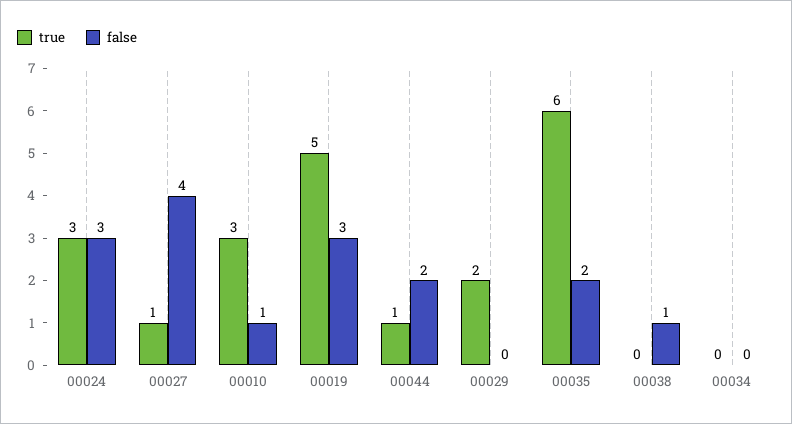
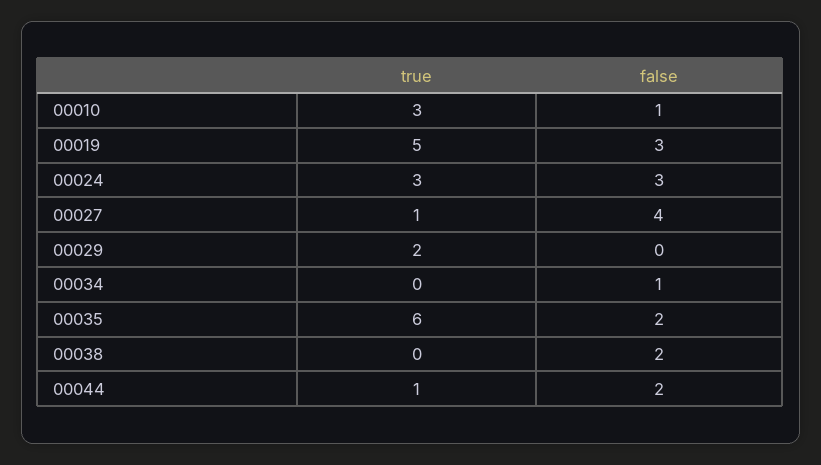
false, 00038: 1 -> 2
false, 00034: 0 -> 1

